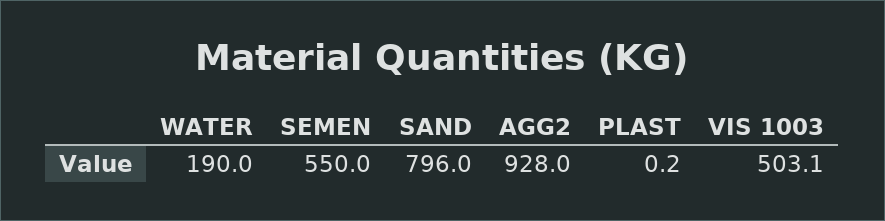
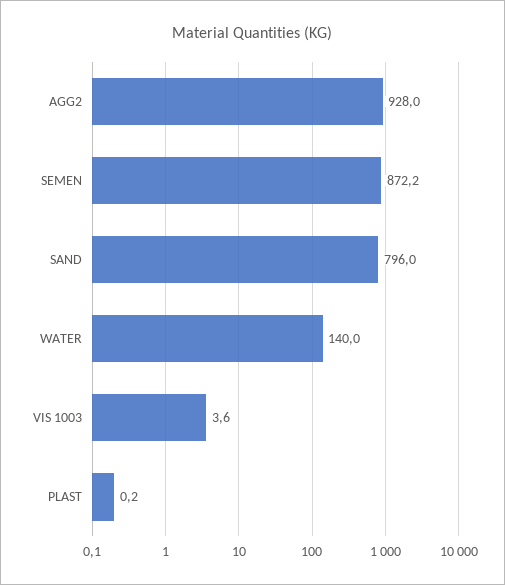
WATER: 190 -> 140
SEMEN: 550 -> 872.2
VIS 1003: 503.1 -> 3.6

